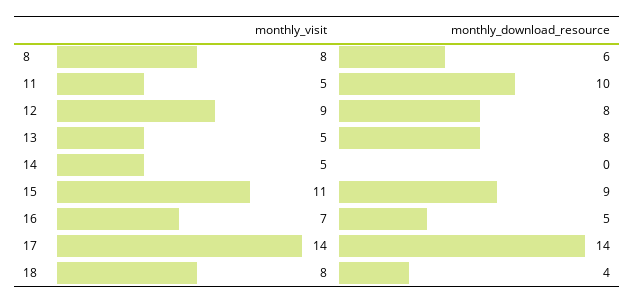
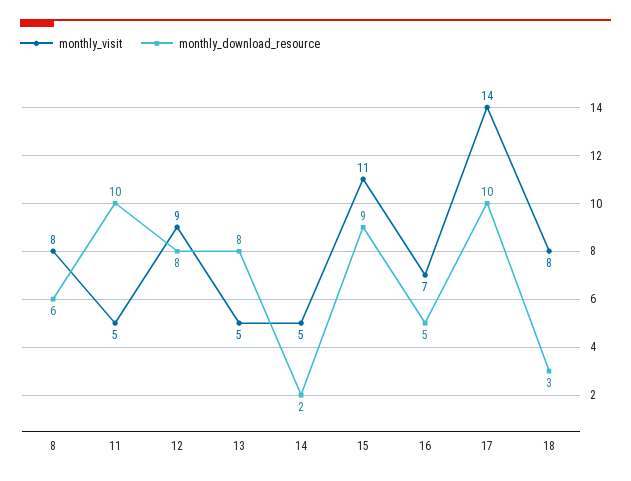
monthly_download_resource, 14: 0 -> 2
monthly_download_resource, 17: 14 -> 10
monthly_download_resource, 18: 4 -> 3

